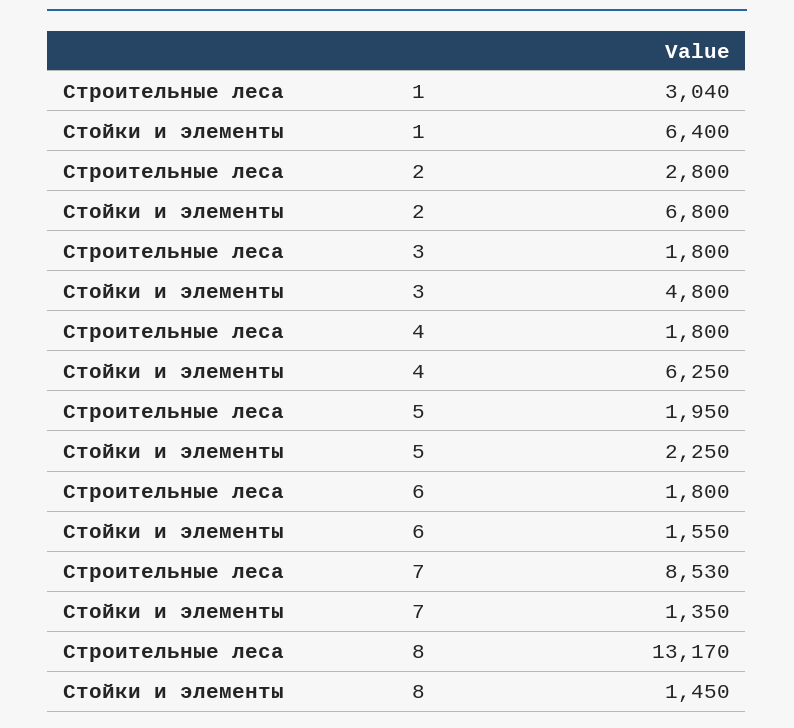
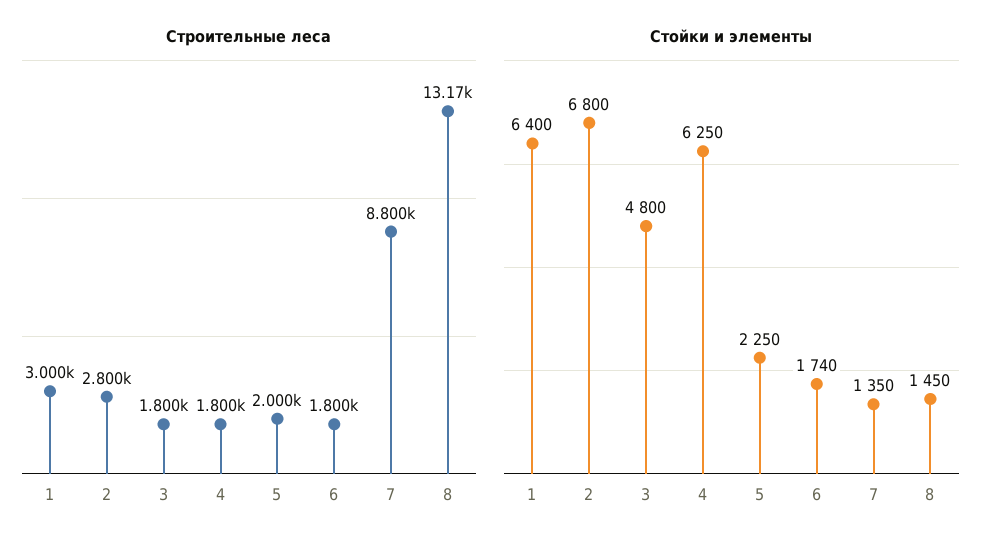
Строительные леса, 1: 3040 -> 3000
Строительные леса, 5: 1950 -> 2000
Стойки и элементы, 6: 1550 -> 1740
Строительные леса, 7: 8530 -> 8800

